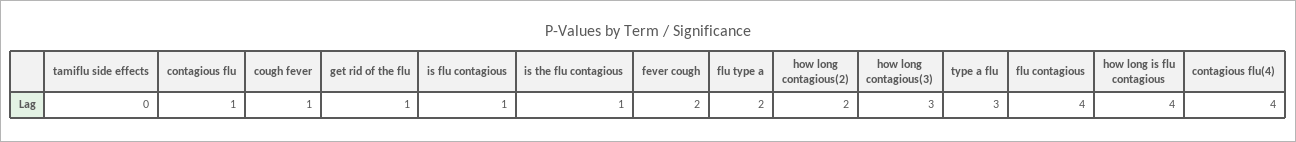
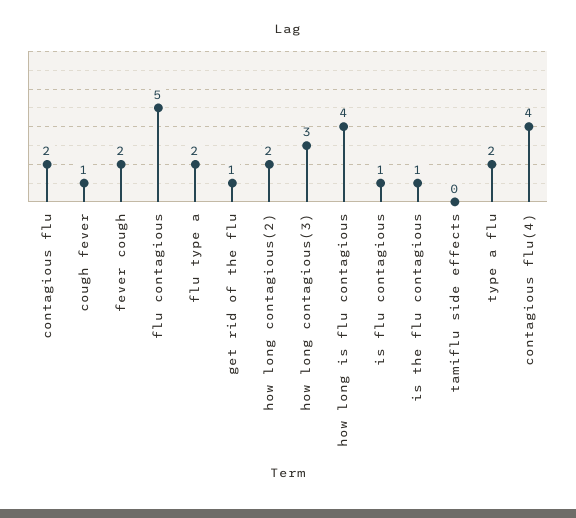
contagious flu: 1 -> 2
type a flu: 3 -> 2
flu contagious: 4 -> 5

